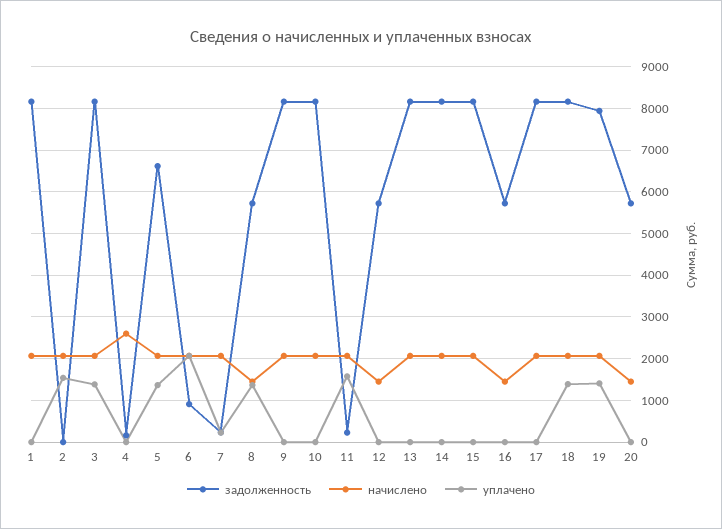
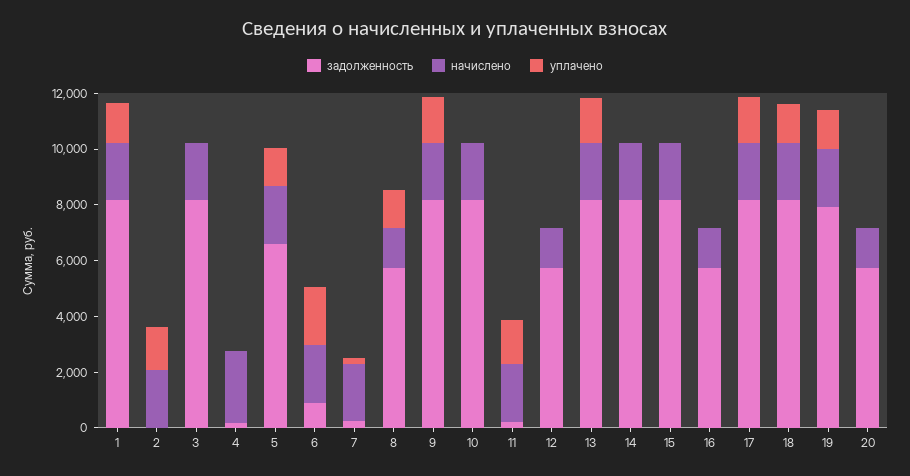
уплачено, 1: 0 -> 1500
уплачено, 3: 1400 -> 0
уплачено, 9: 0 -> 1500
уплачено, 13: 0 -> 1500
уплачено, 17: 0 -> 1500

